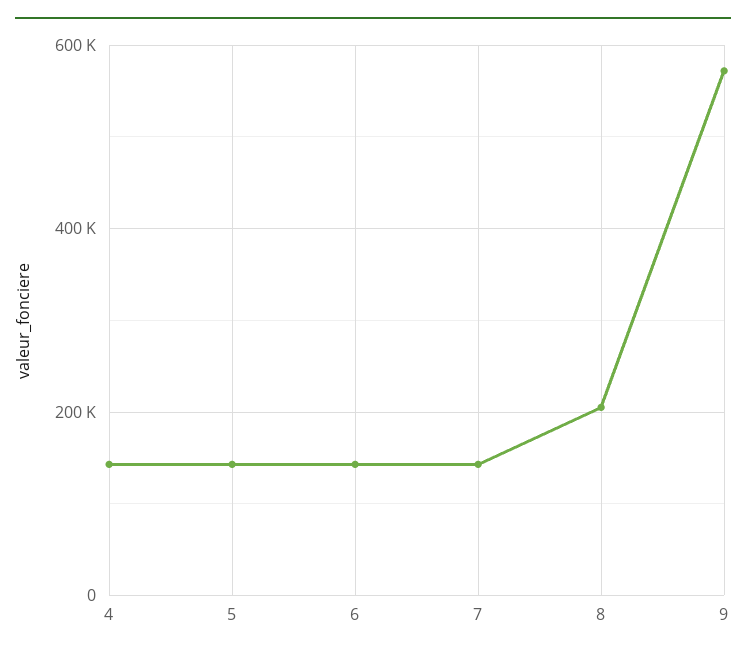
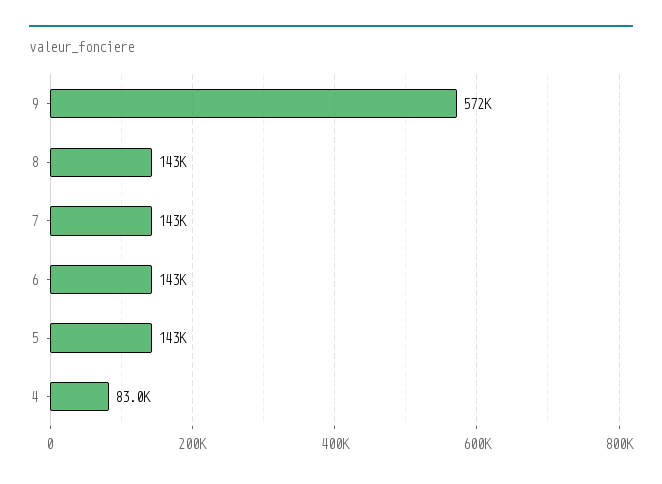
4: 140000 -> 83000
8: 200000 -> 143000

